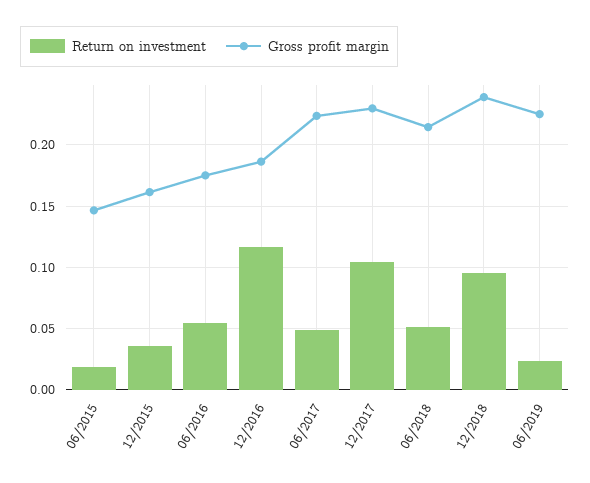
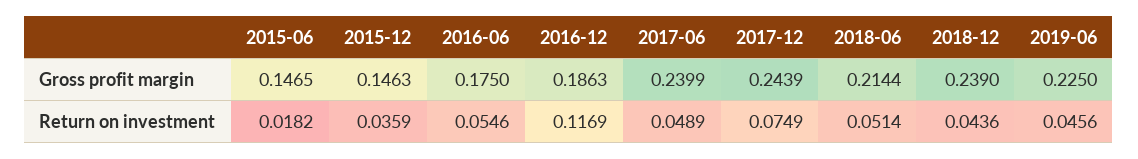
Gross profit margin, 12/2015: 0.16 -> 0.1463
Gross profit margin, 06/2017: 0.225 -> 0.2399
Return on investment, 12/2017: 0.105 -> 0.0749
Gross profit margin, 12/2017: 0.23 -> 0.2439
Return on investment, 12/2018: 0.095 -> 0.0436
Return on investment, 06/2019: 0.025 -> 0.0456

